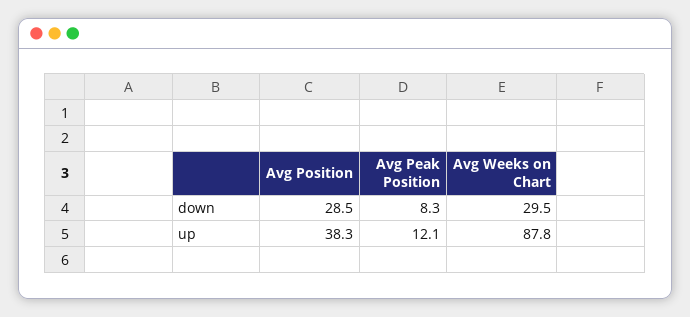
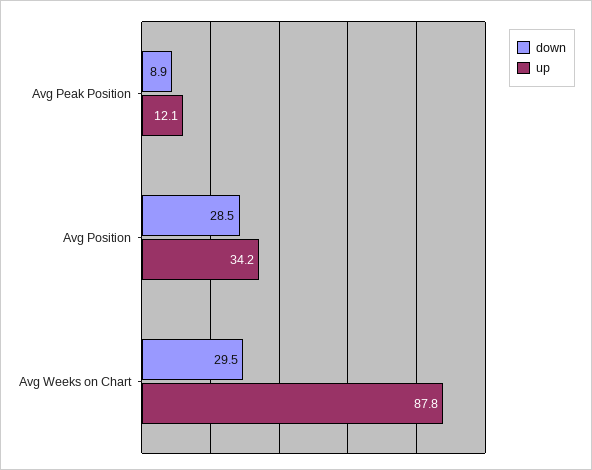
down, Avg Peak Position: 8.3 -> 8.9
up, Avg Position: 38.3 -> 34.2

